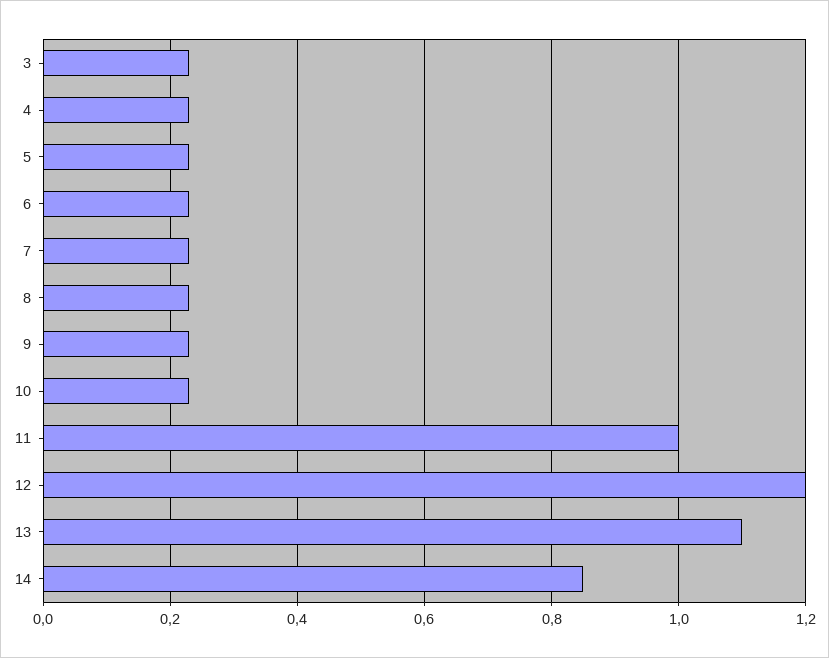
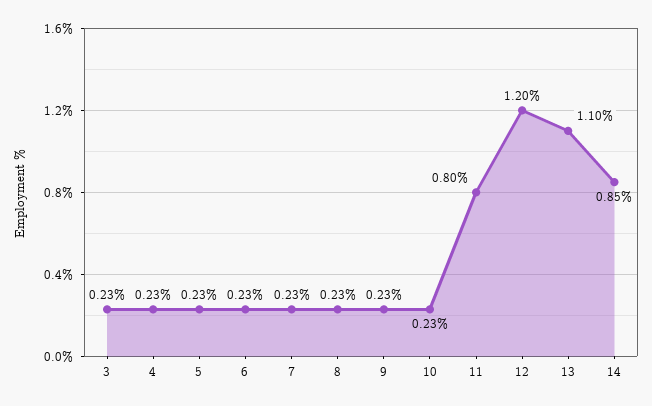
11: 1 -> 0.8

